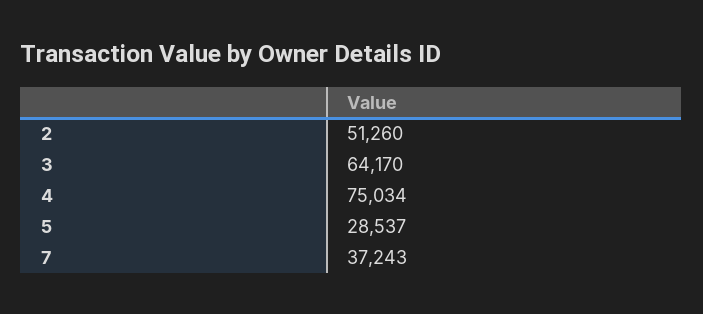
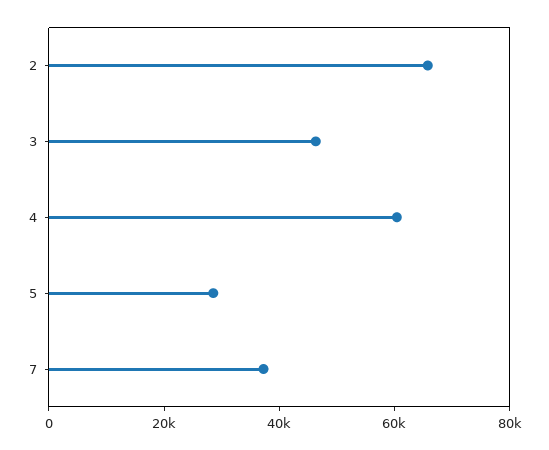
2: 51260 -> 65000
3: 64170 -> 45000
4: 75034 -> 60000

